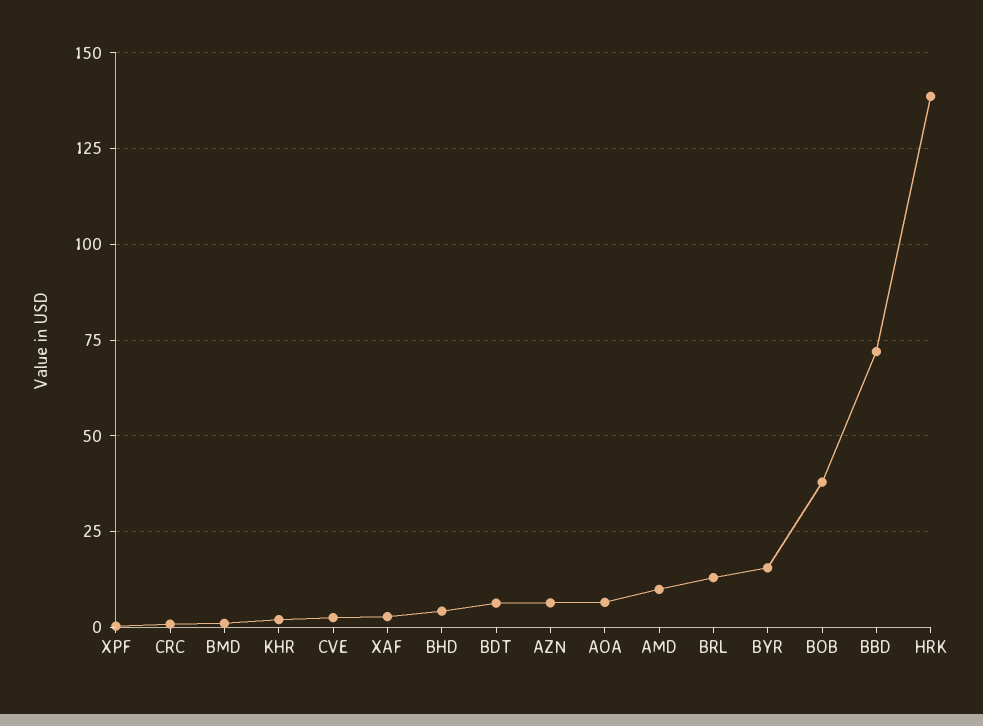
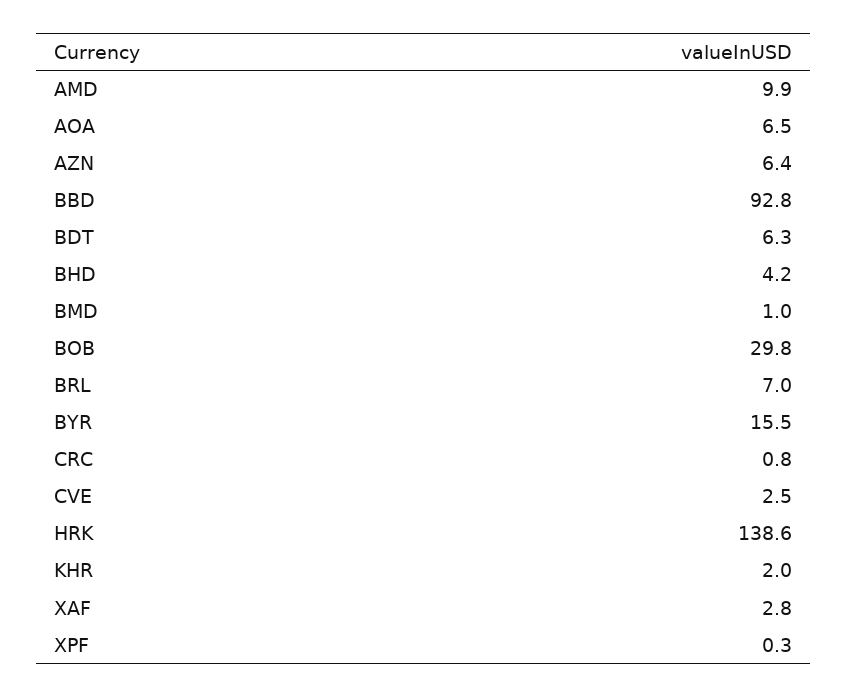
BRL: 12.5 -> 7
BOB: 37.5 -> 29.8
BBD: 72.5 -> 92.8

